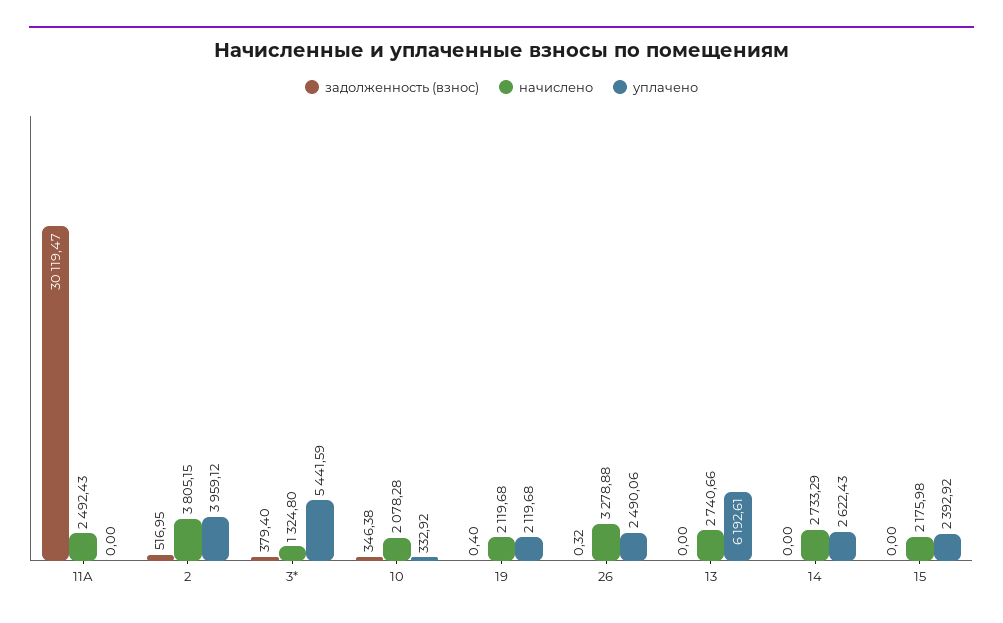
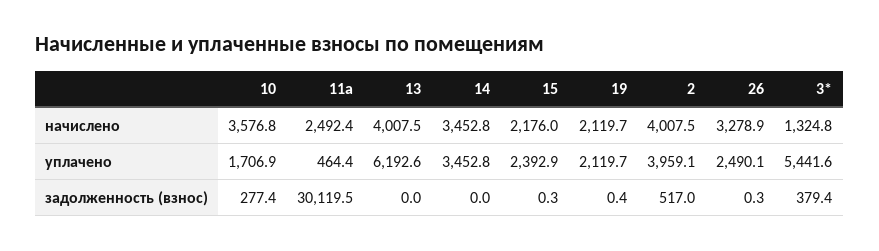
уплачено, 11А: 0 -> 464.4
начислено, 2: 3805.15 -> 4007.5
задолженность (взнос), 10: 346.38 -> 277.4
начислено, 10: 2078.28 -> 3576.8
уплачено, 10: 332.92 -> 1706.9
начислено, 13: 2740.66 -> 4007.5
начислено, 14: 2733.29 -> 3452.8
уплачено, 14: 2622.43 -> 3452.8
задолженность (взнос), 15: 0 -> 0.3

